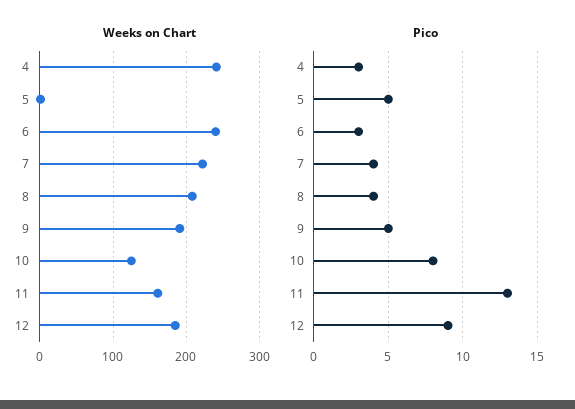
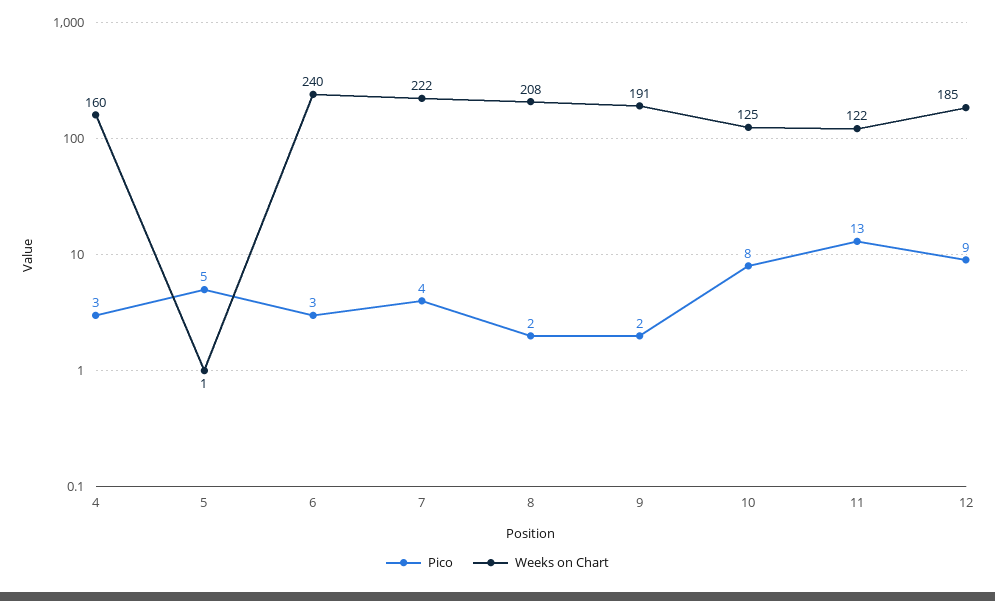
Weeks on Chart, 4: 240 -> 160
Weeks on Chart, 11: 160 -> 122
Pico, 8: 4 -> 2
Pico, 9: 5 -> 2

